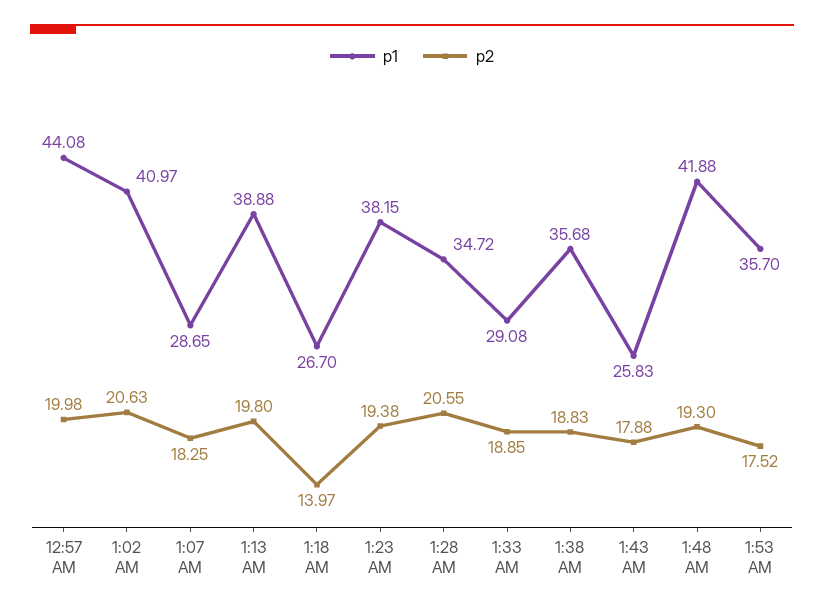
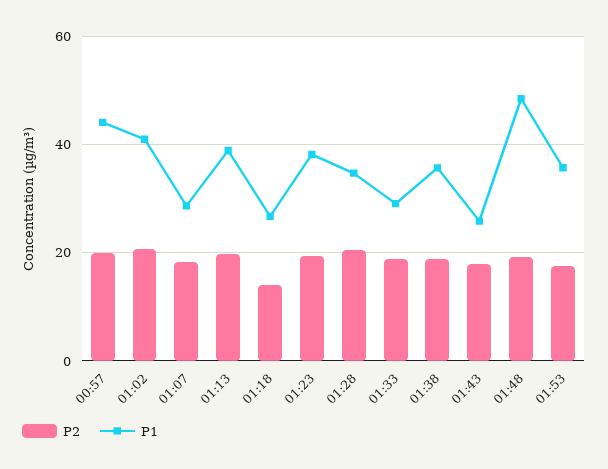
p1, 1:48 AM: 41.88 -> 48

